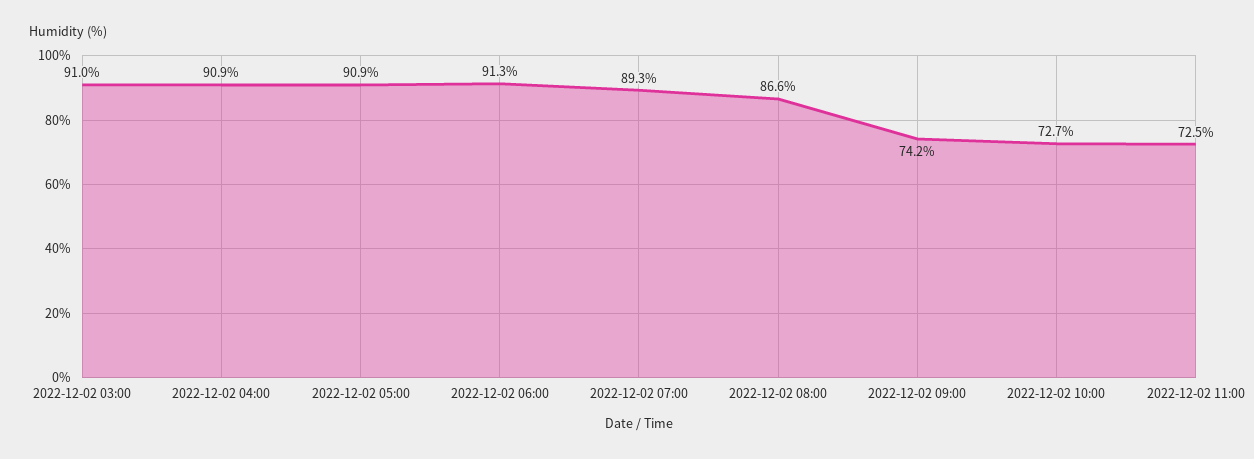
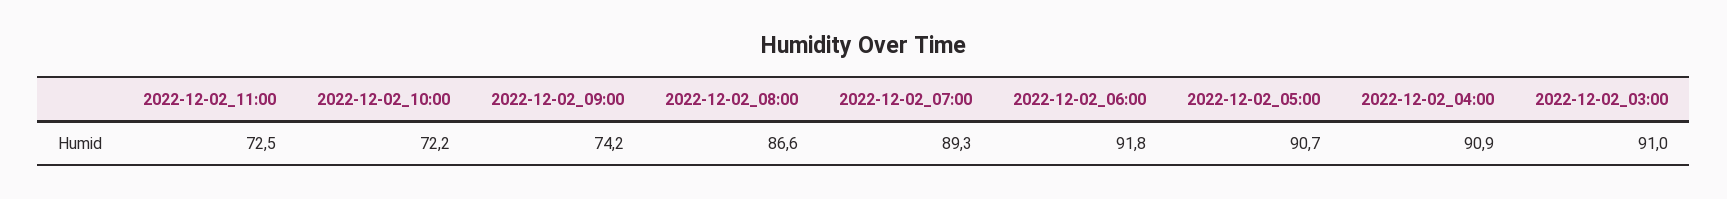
2022-12-02 05:00: 90.9 -> 90.7
2022-12-02 06:00: 91.3 -> 91.8
2022-12-02 10:00: 72.7 -> 72.2

